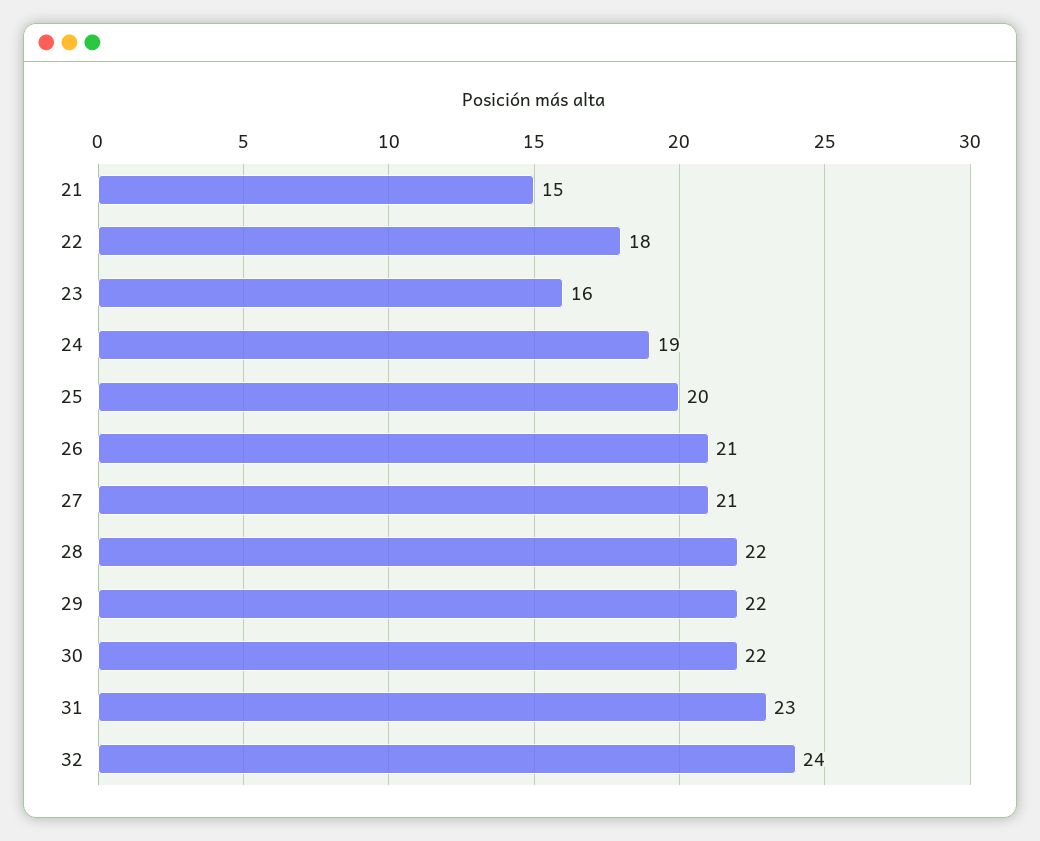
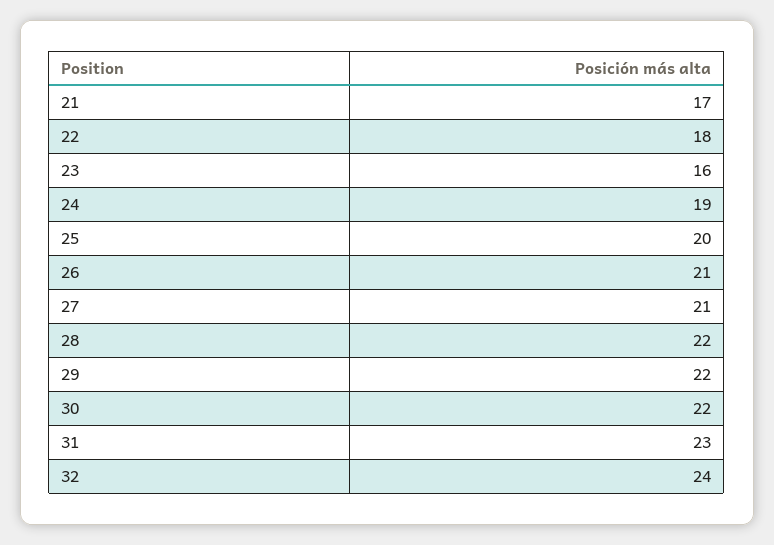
21: 15 -> 17

